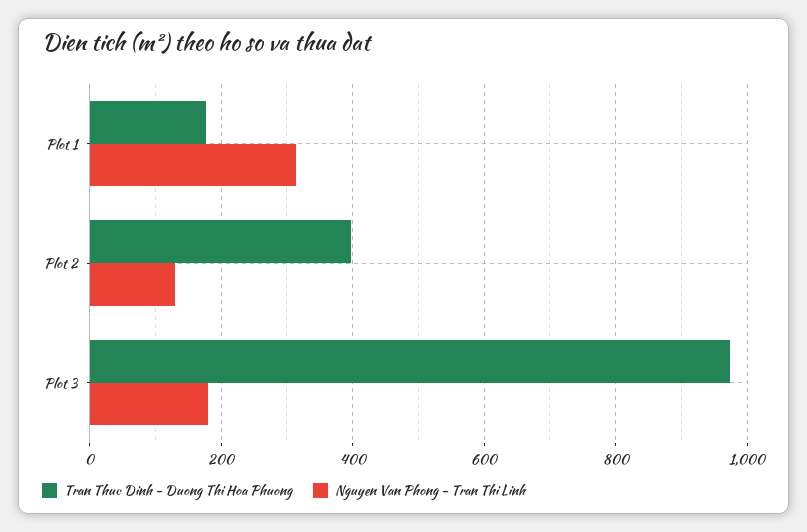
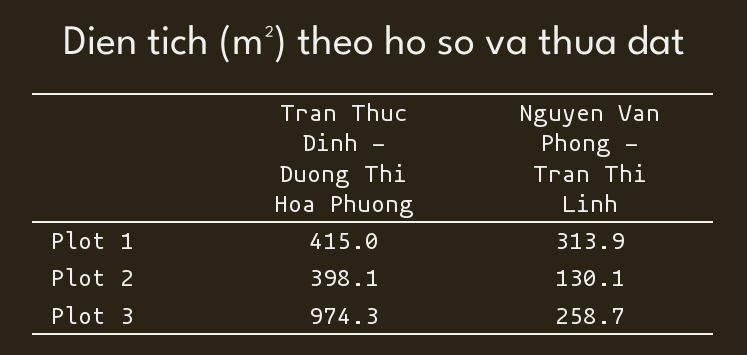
Tran Thuc Dinh - Duong Thi Hoa Phuong, Plot 1: 180 -> 415
Nguyen Van Phong - Tran Thi Linh, Plot 3: 180 -> 258.7

